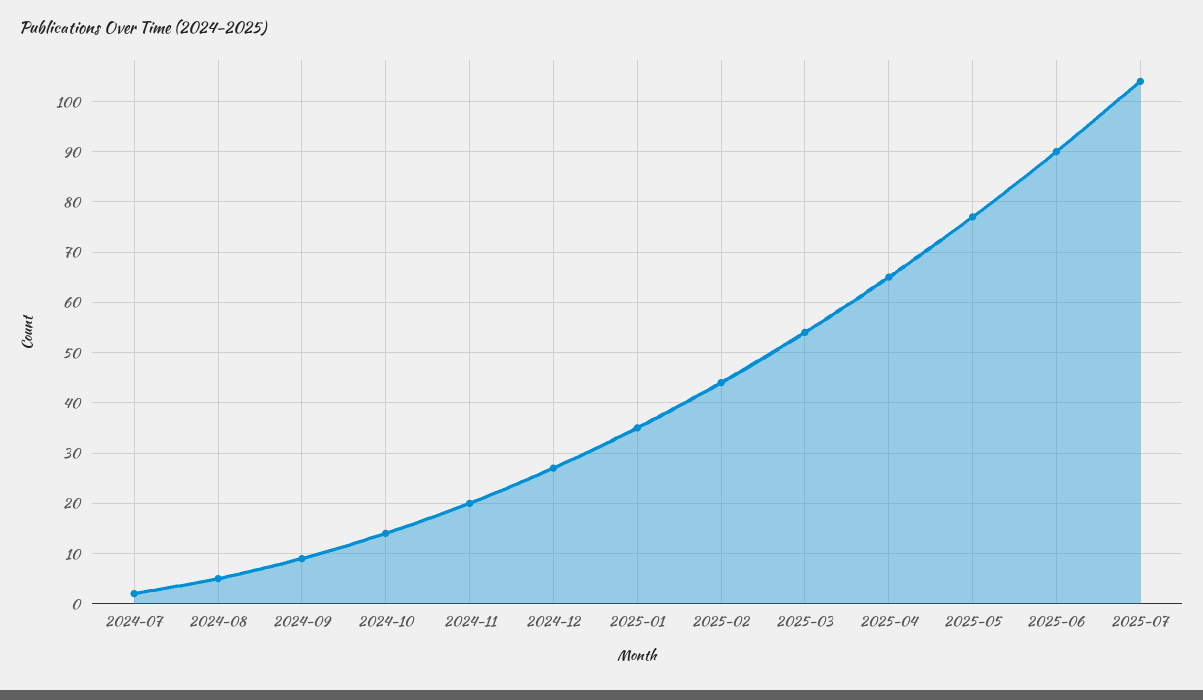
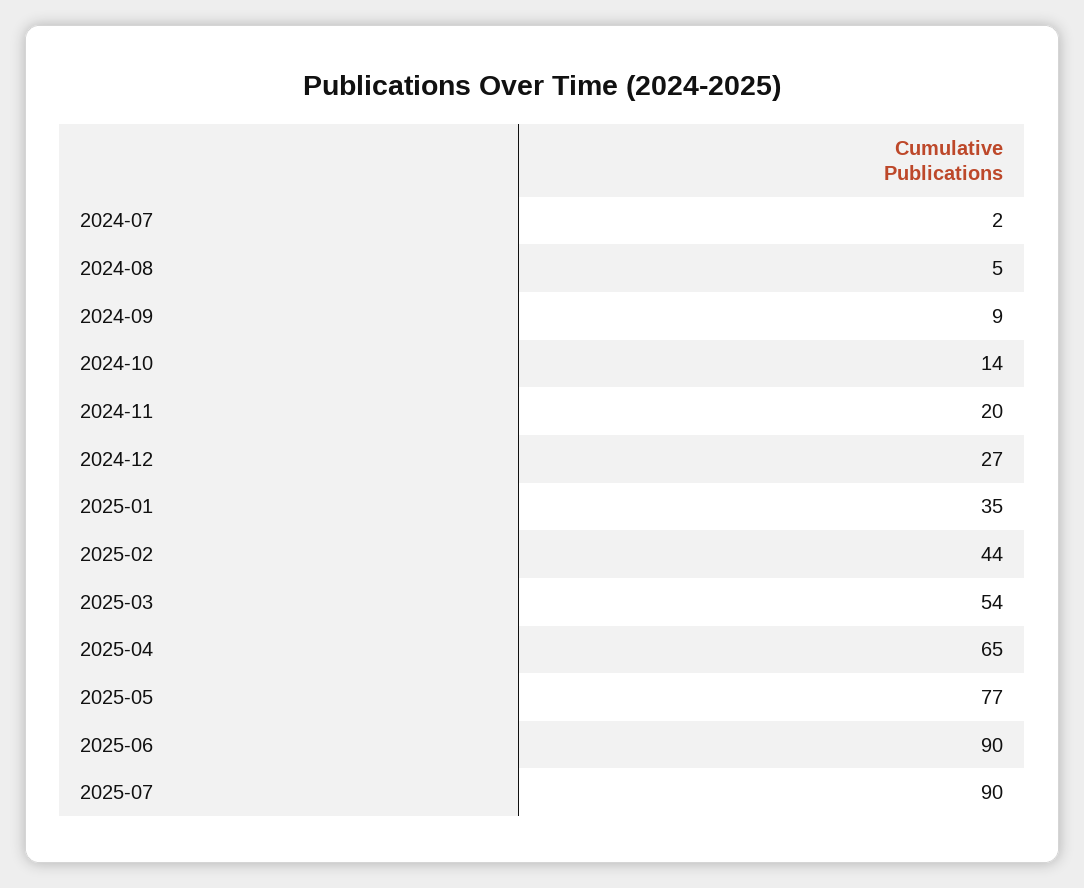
2025-07: 105 -> 90

